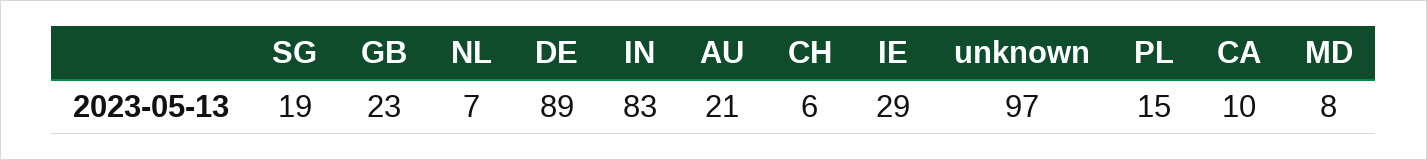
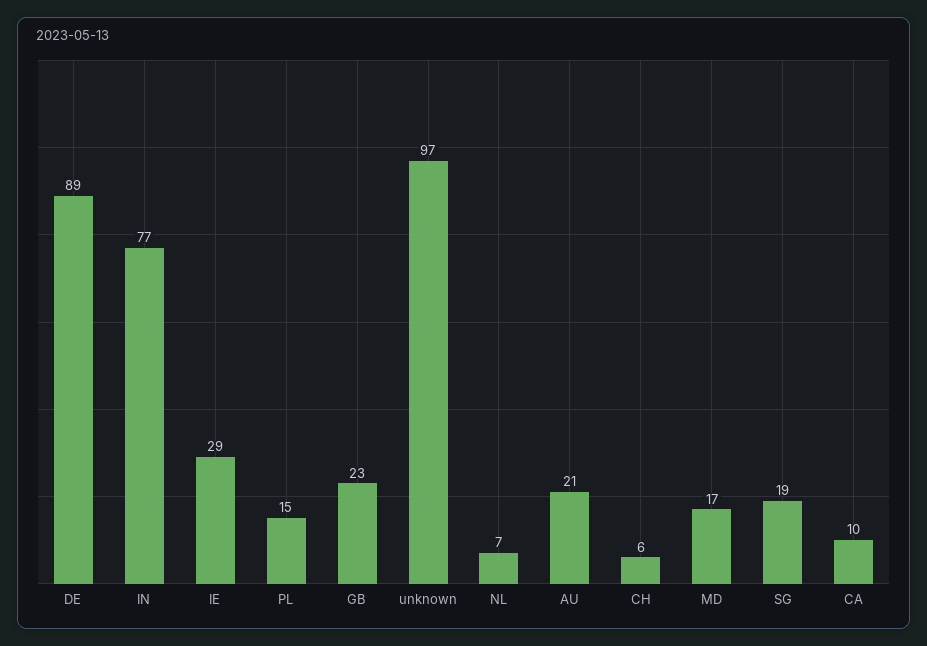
IN: 83 -> 77
MD: 8 -> 17

